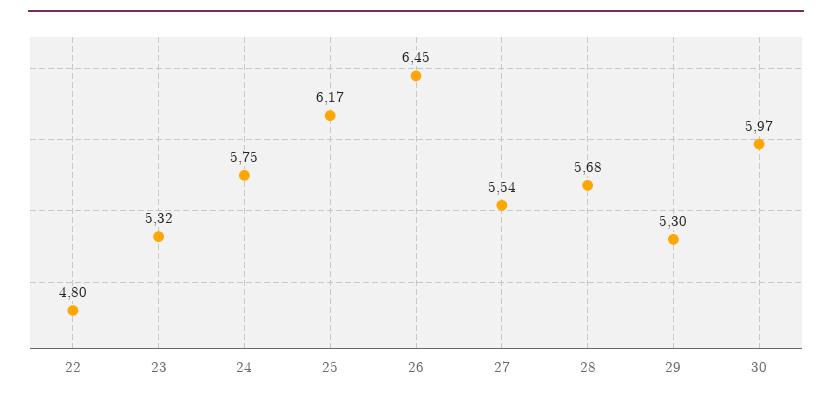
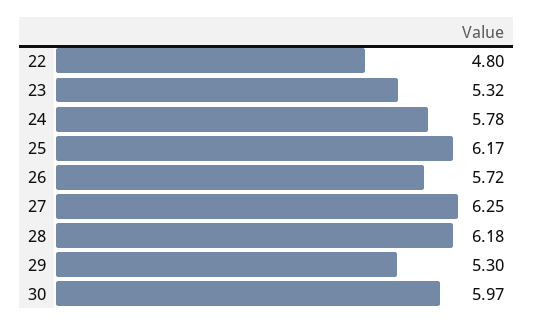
24: 5.75 -> 5.78
26: 6.45 -> 5.72
27: 5.54 -> 6.25
28: 5.68 -> 6.18

